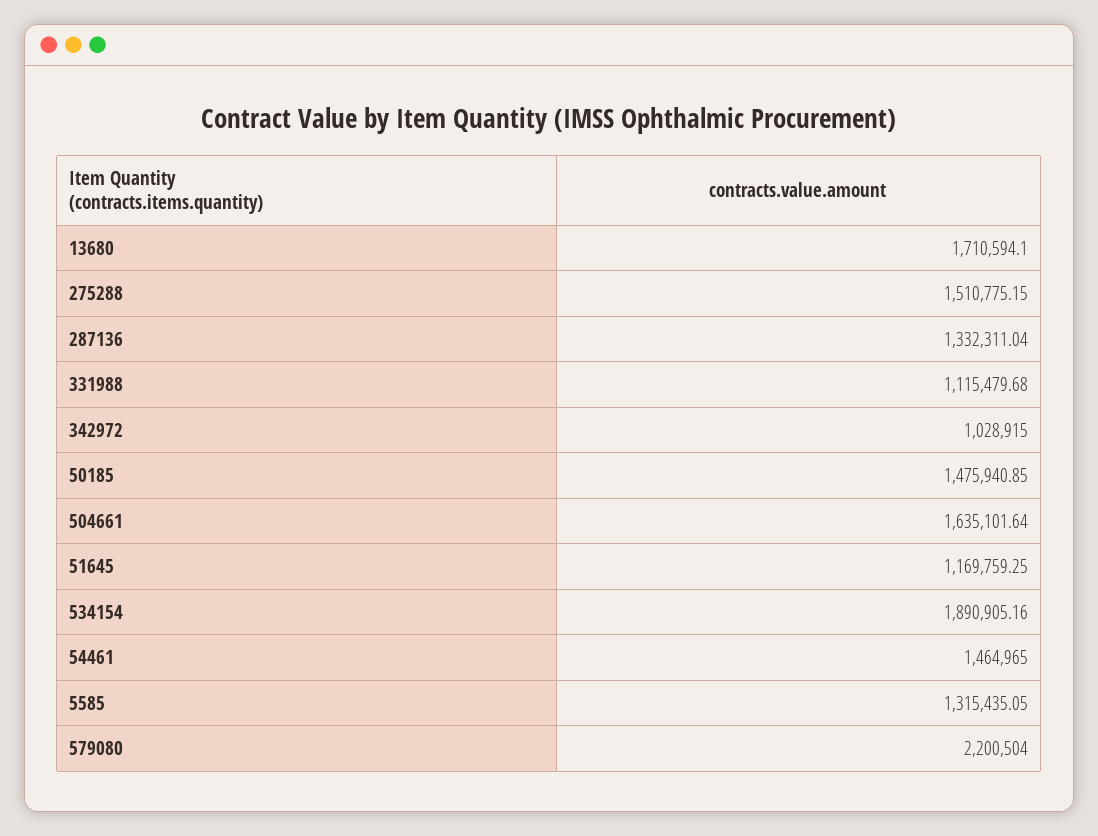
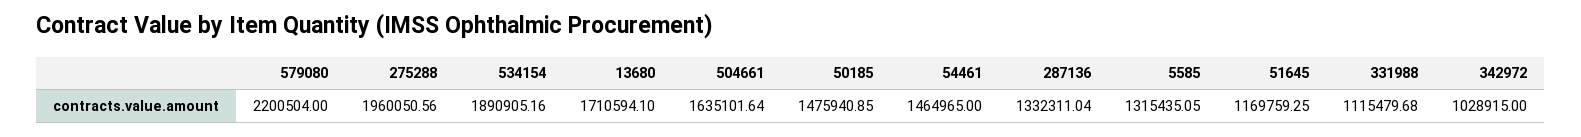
275288: 1510775.15 -> 1960050.56

